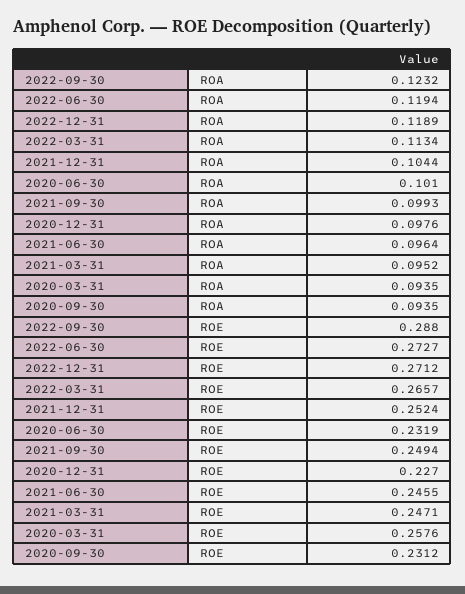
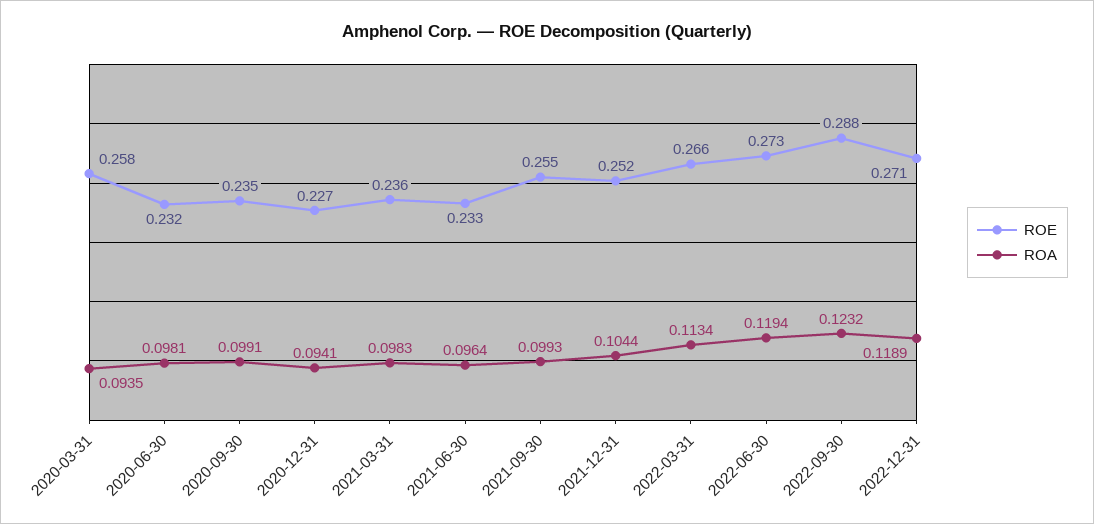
ROA, 2020-06-30: 0.101 -> 0.0981
ROA, 2020-12-31: 0.0976 -> 0.0941
ROA, 2021-03-31: 0.0952 -> 0.0983
ROA, 2020-09-30: 0.0935 -> 0.0991
ROE, 2021-09-30: 0.2494 -> 0.255
ROE, 2021-06-30: 0.2455 -> 0.233
ROE, 2021-03-31: 0.2471 -> 0.236
ROE, 2020-09-30: 0.2312 -> 0.235

